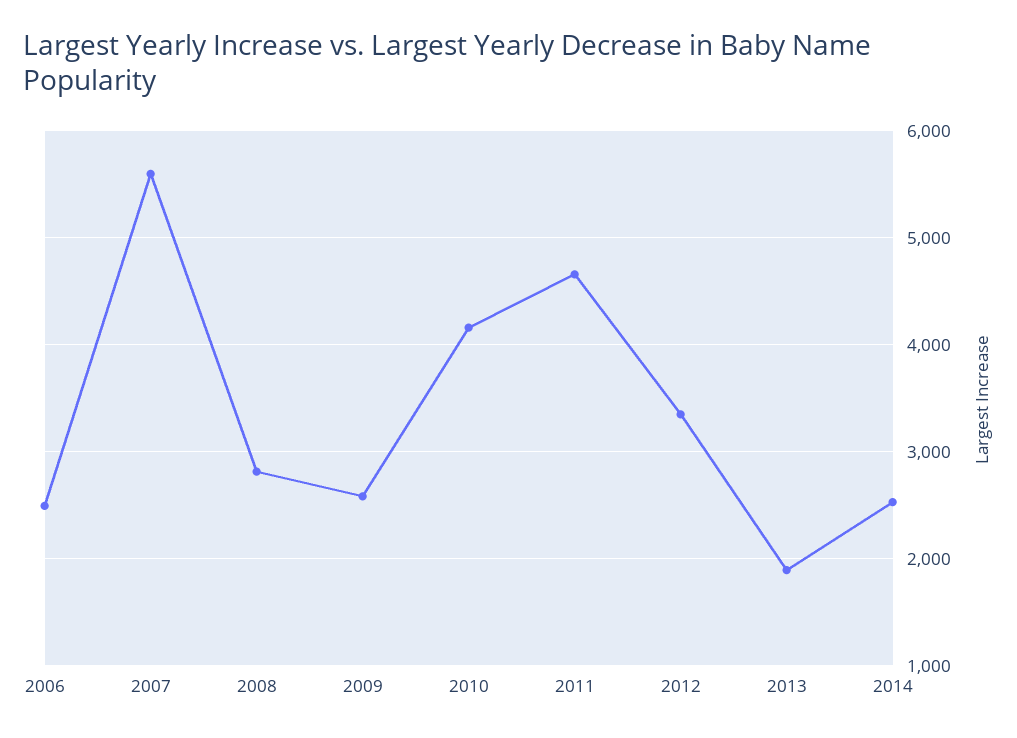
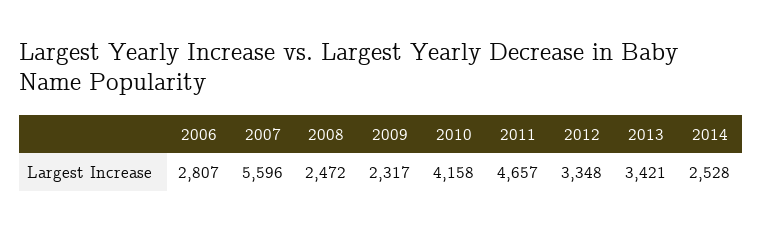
2006: 2500 -> 2807
2008: 2800 -> 2472
2009: 2600 -> 2317
2013: 1900 -> 3421

